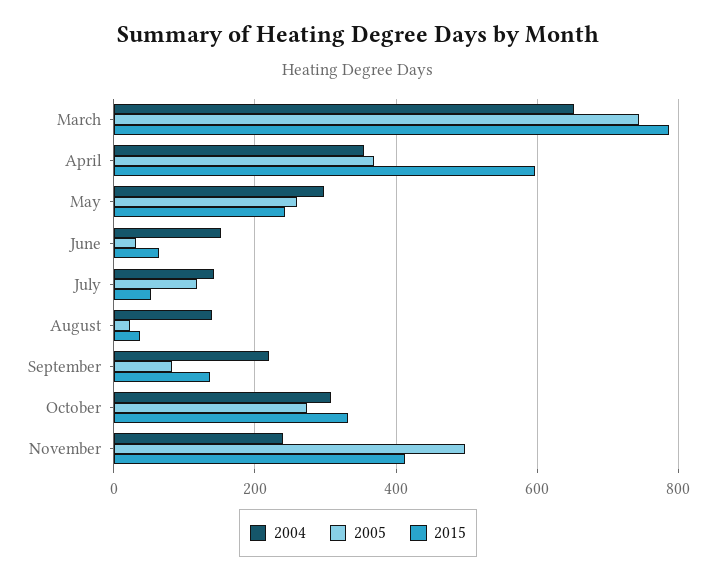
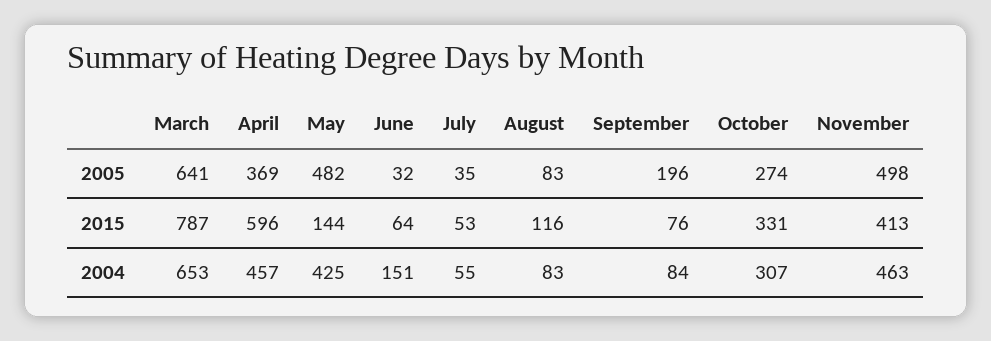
2005, March: 740 -> 641
2004, April: 360 -> 457
2004, May: 300 -> 425
2005, May: 260 -> 482
2015, May: 240 -> 144
2004, July: 140 -> 55
2005, July: 120 -> 35
2004, August: 140 -> 83
2005, August: 20 -> 83
2015, August: 40 -> 116
2004, September: 220 -> 84
2005, September: 80 -> 196
2015, September: 140 -> 76
2004, November: 240 -> 463

